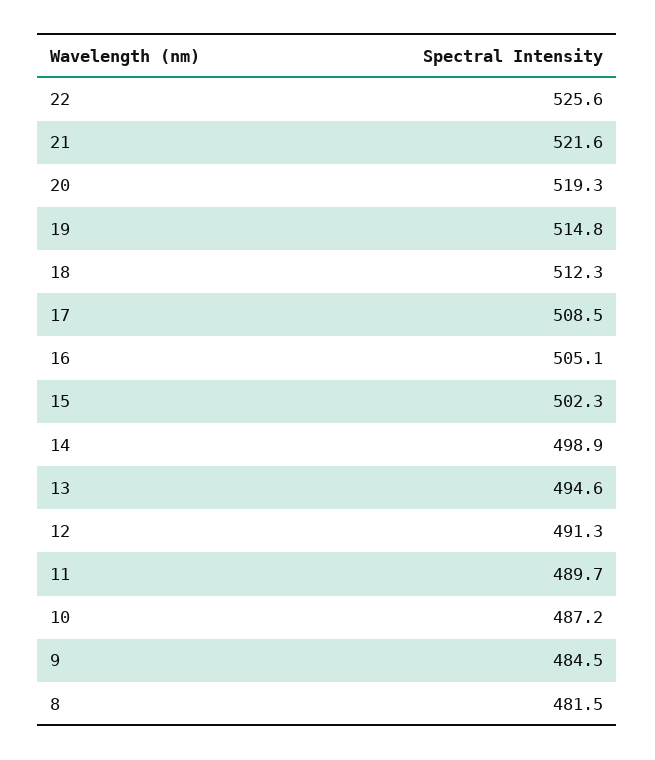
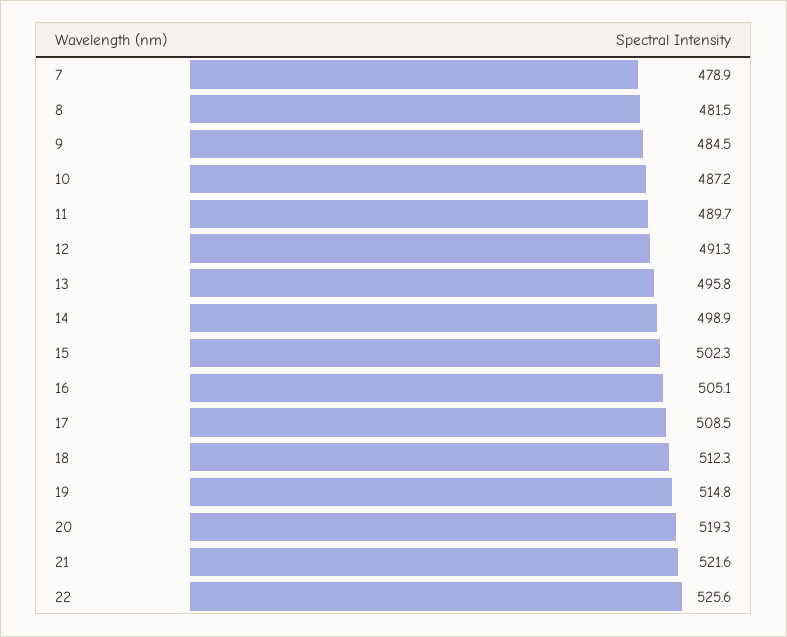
13: 494.6 -> 495.8
7: none -> 478.9

